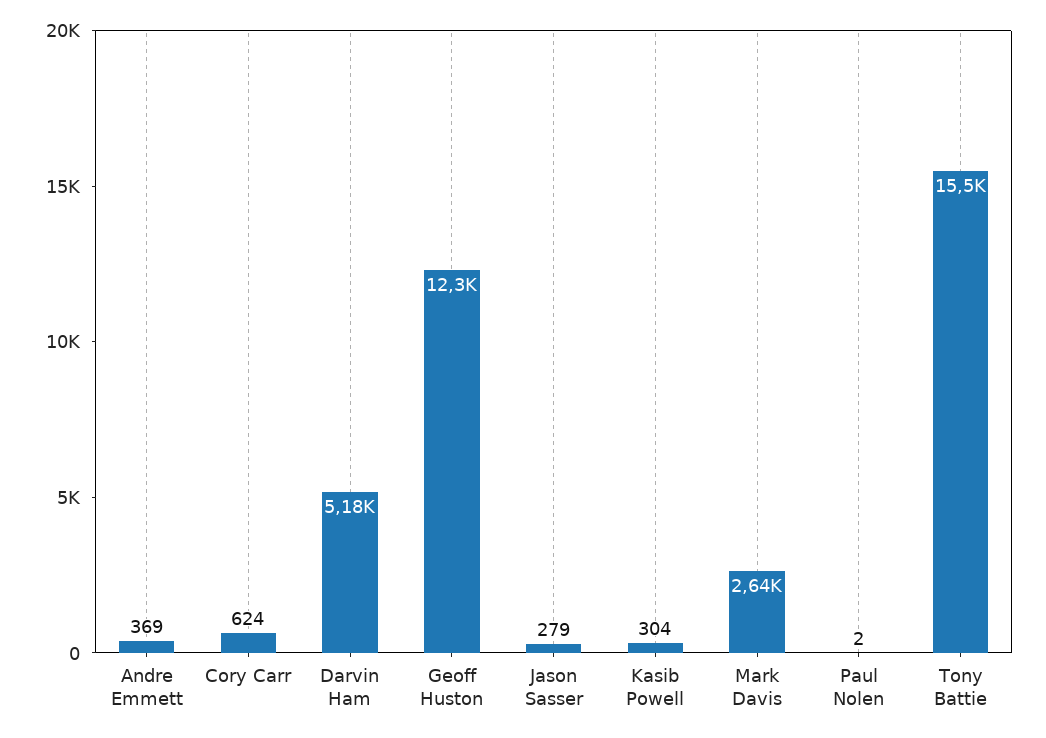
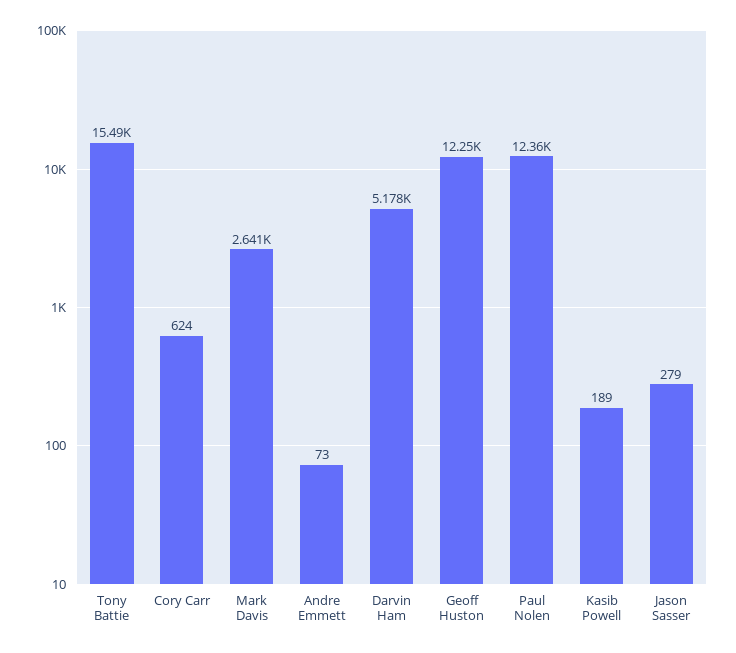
Andre Emmett: 369 -> 73
Kasib Powell: 304 -> 189
Paul Nolen: 2 -> 12360

